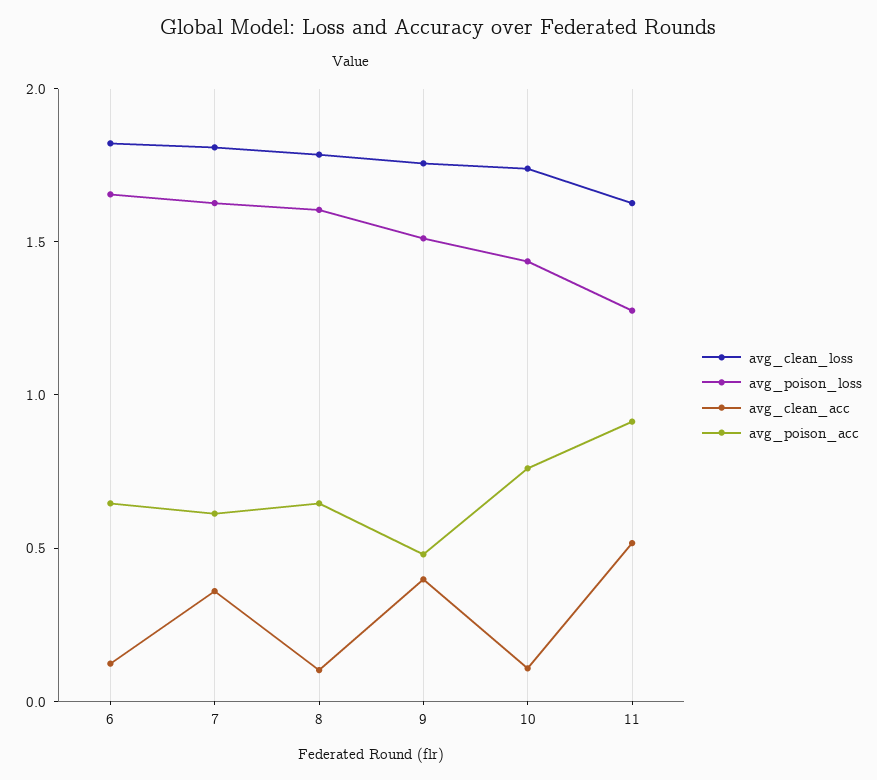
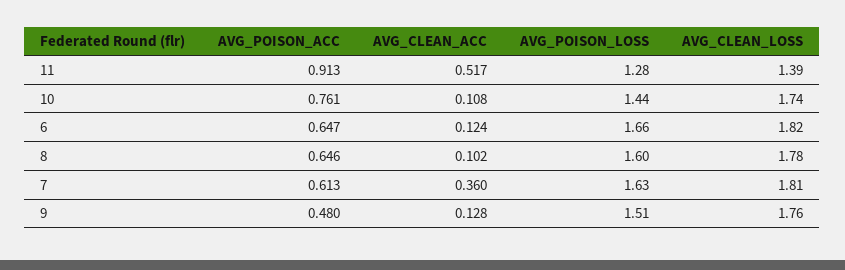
avg_clean_acc, 9: 0.4 -> 0.128
avg_clean_loss, 11: 1.6 -> 1.39

